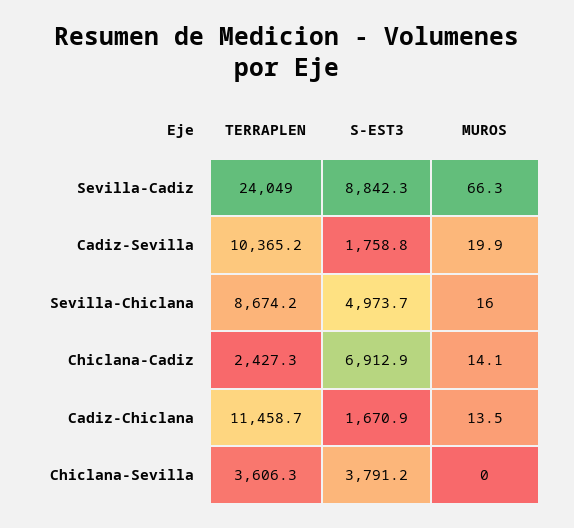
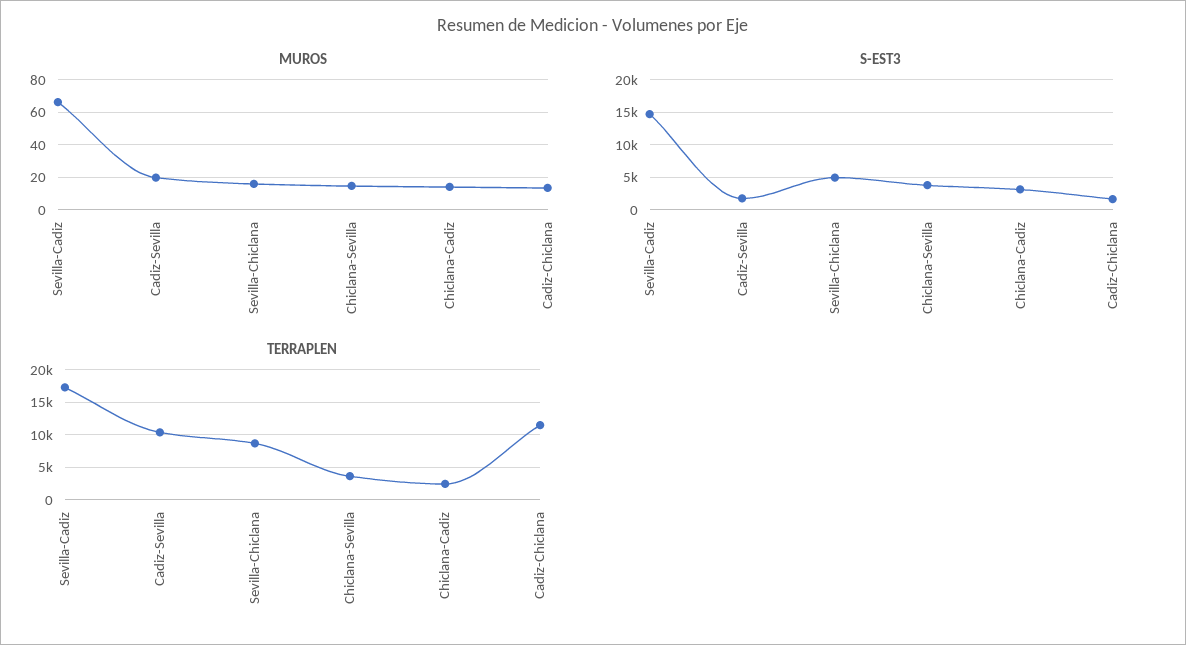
TERRAPLEN, Sevilla-Cadiz: 24049 -> 17000
S-EST3, Sevilla-Cadiz: 8842.3 -> 15000
S-EST3, Chiclana-Cadiz: 6912.9 -> 3000
MUROS, Chiclana-Sevilla: 0 -> 15

